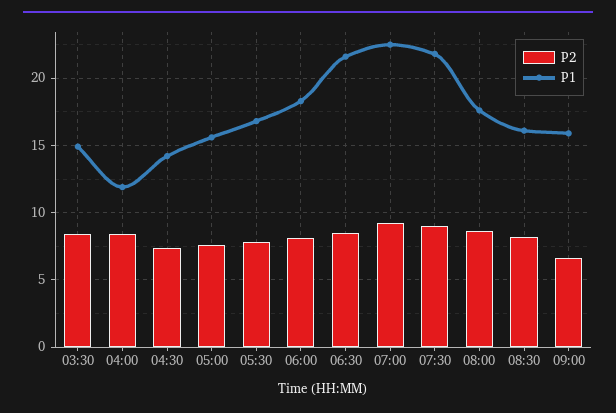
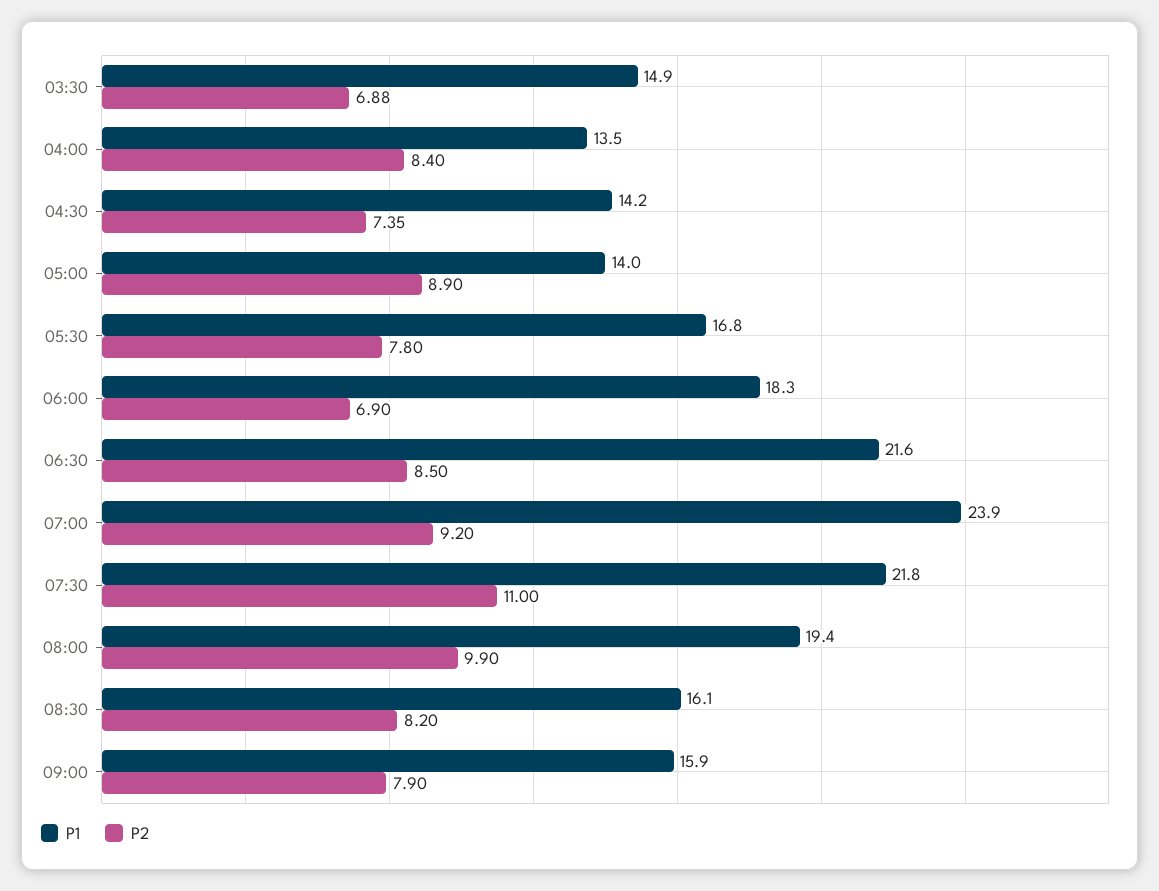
P2, 03:30: 8.5 -> 6.88
P1, 04:00: 12 -> 13.5
P2, 05:00: 7.5 -> 8.9
P1, 05:00: 15.5 -> 14
P2, 06:00: 8 -> 6.9
P1, 07:00: 22.5 -> 23.9
P2, 07:30: 9 -> 11
P2, 08:00: 8.5 -> 9.9
P1, 08:00: 17.5 -> 19.4
P2, 09:00: 6.5 -> 7.9

